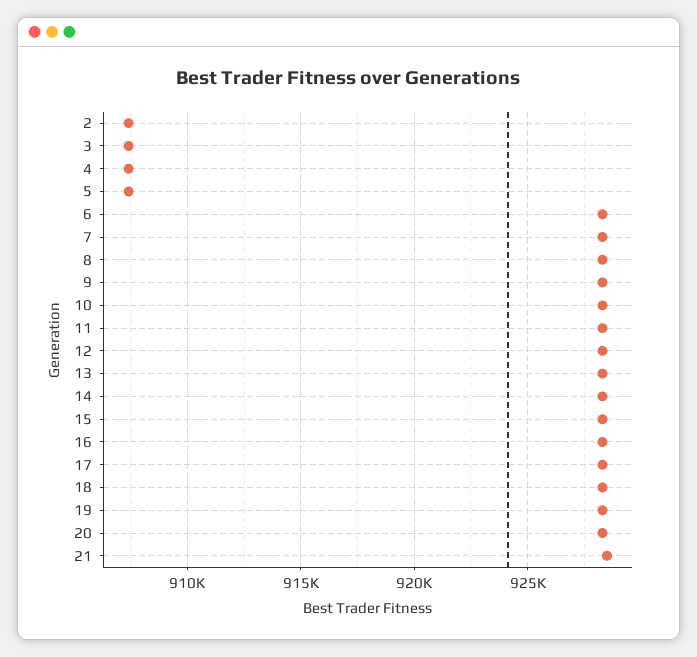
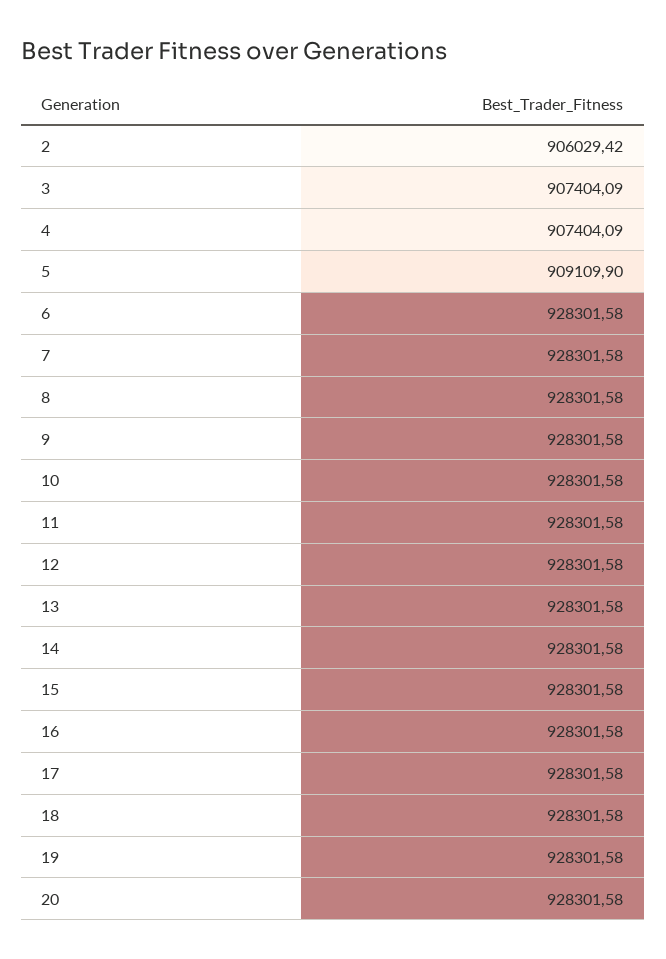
2: 907500 -> 906029.42
5: 907500 -> 909109.9
21: 928500 -> none

